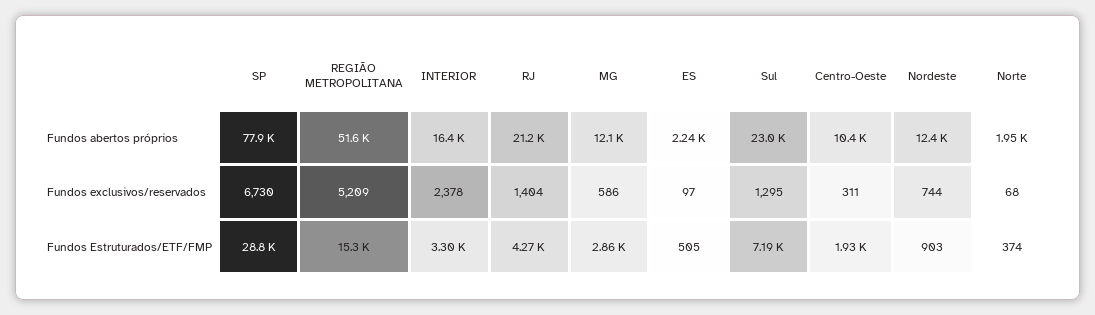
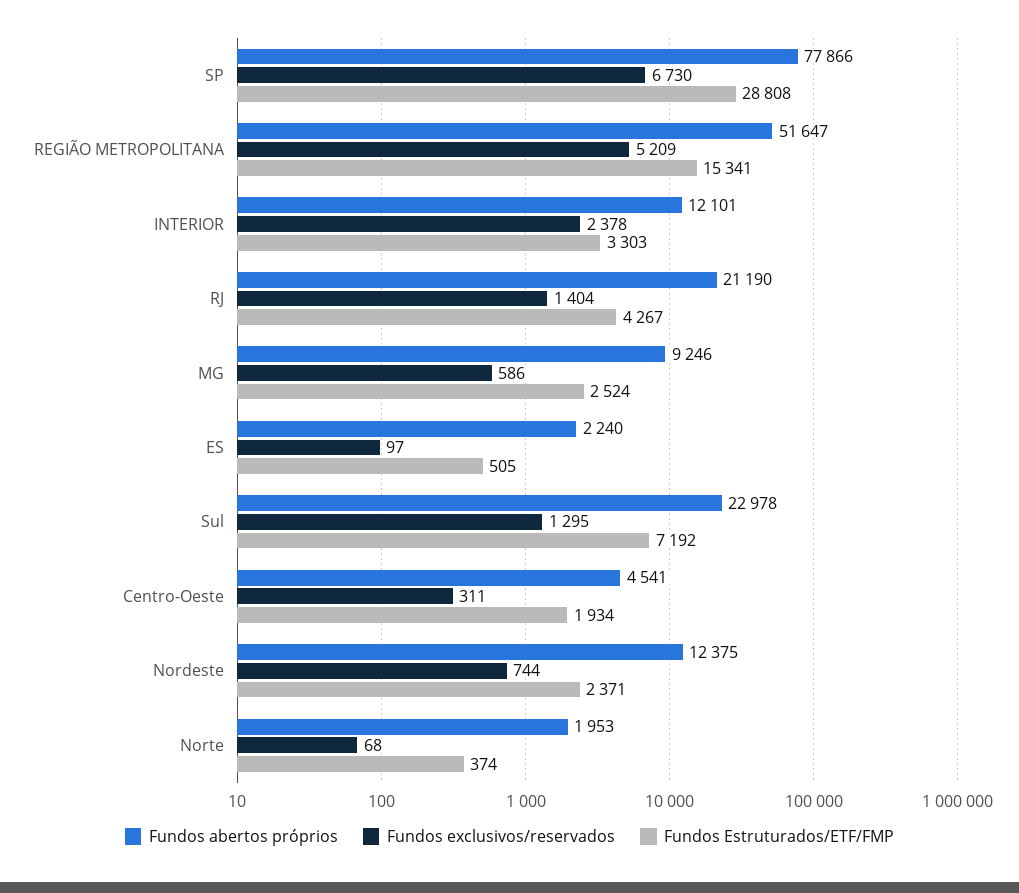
Fundos abertos próprios, INTERIOR: 16400 -> 12101
Fundos abertos próprios, MG: 12100 -> 9246
Fundos abertos próprios, Centro-Oeste: 10400 -> 4541
Fundos Estruturados/ETF/FMP, MG: 2860 -> 2524
Fundos Estruturados/ETF/FMP, Nordeste: 903 -> 2371

